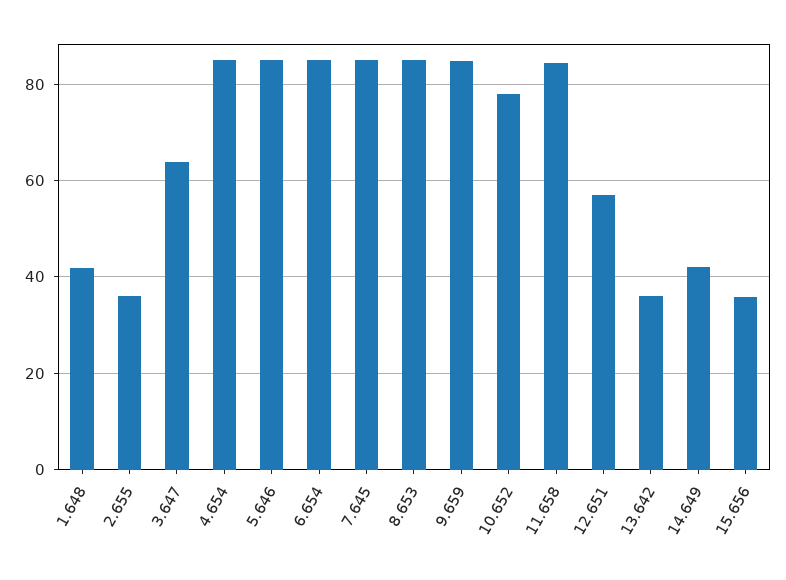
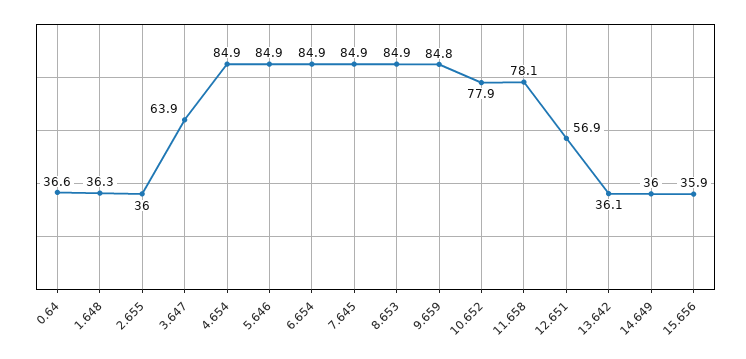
1.648: 42 -> 36.3
11.658: 84 -> 78.1
14.649: 42 -> 36
0.64: none -> 36.6

